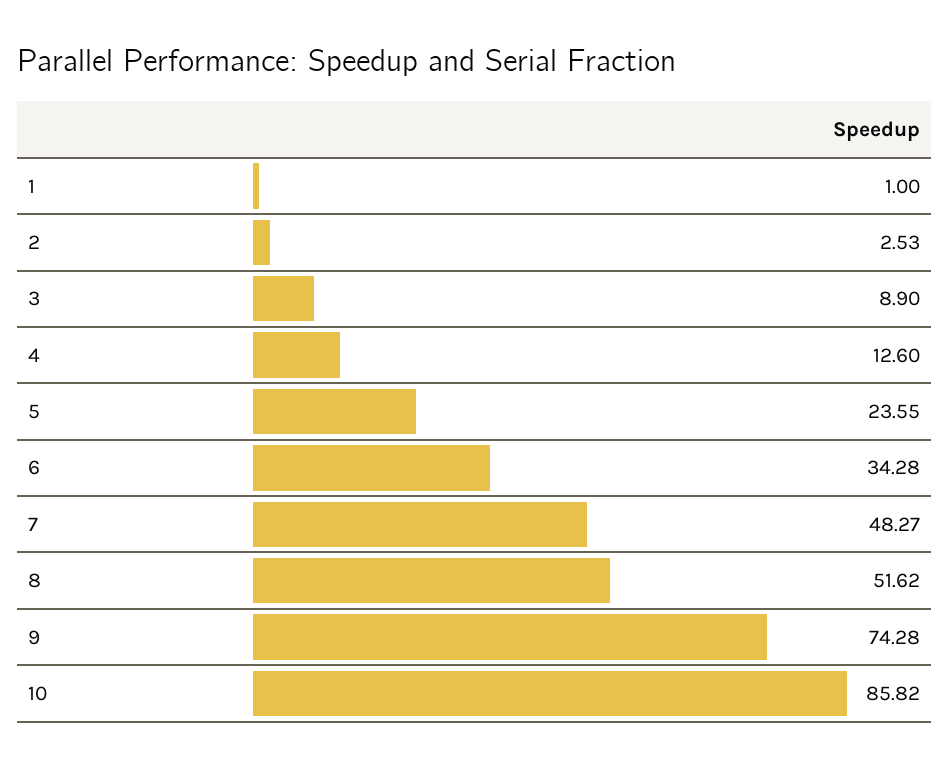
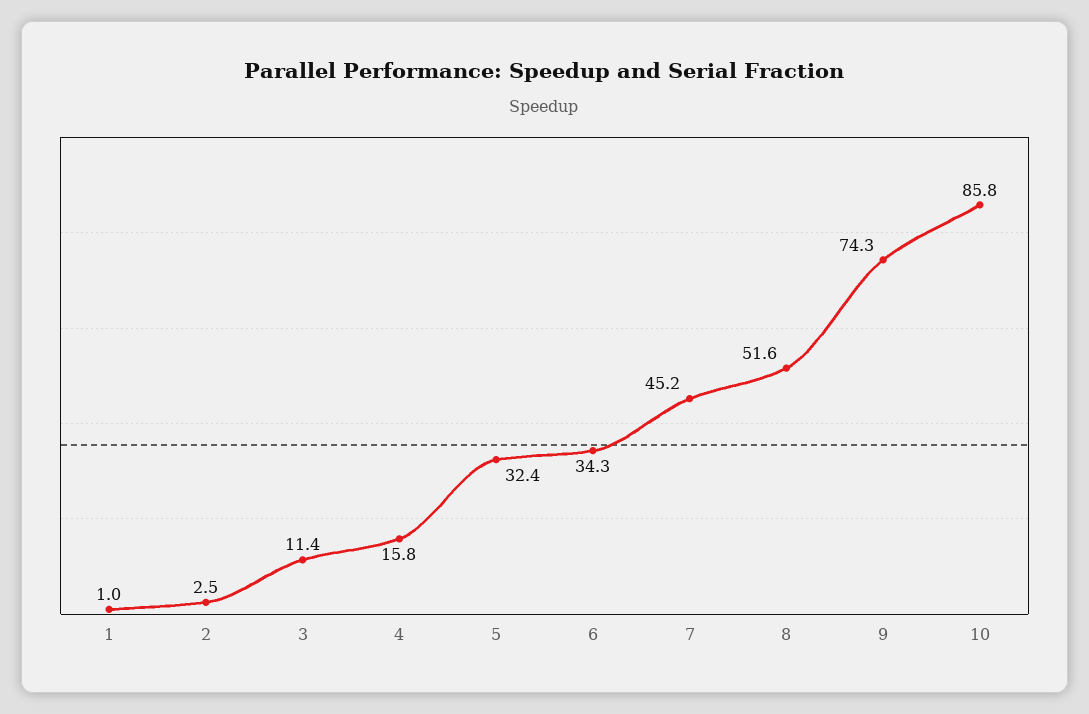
3: 8.9 -> 11.4
4: 12.6 -> 15.8
5: 23.55 -> 32.4
7: 48.27 -> 45.2

